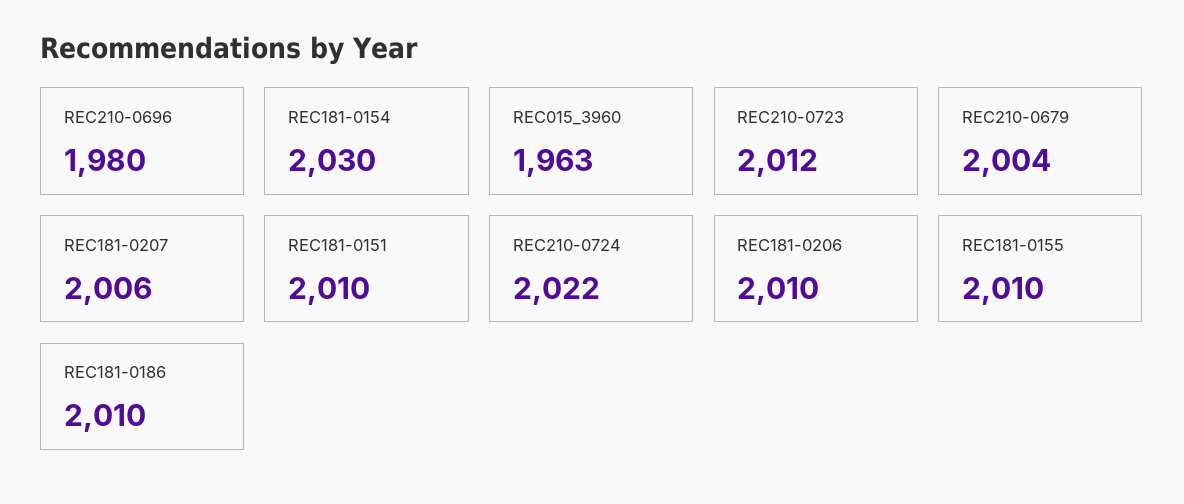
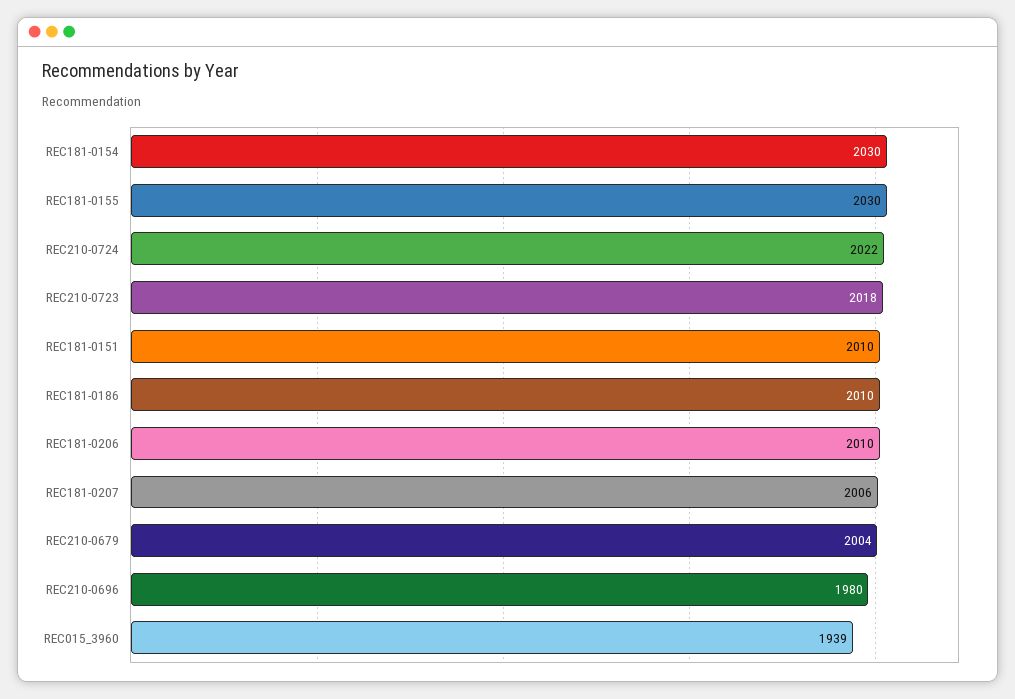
REC015_3960: 1963 -> 1939
REC210-0723: 2012 -> 2018
REC181-0155: 2010 -> 2030

